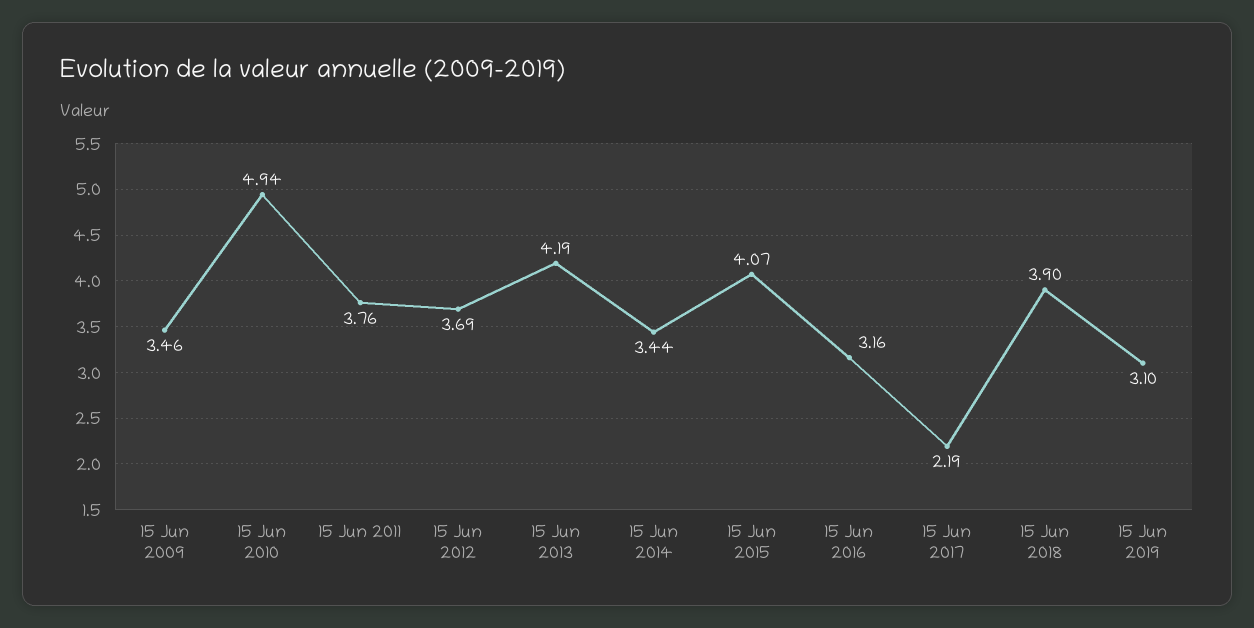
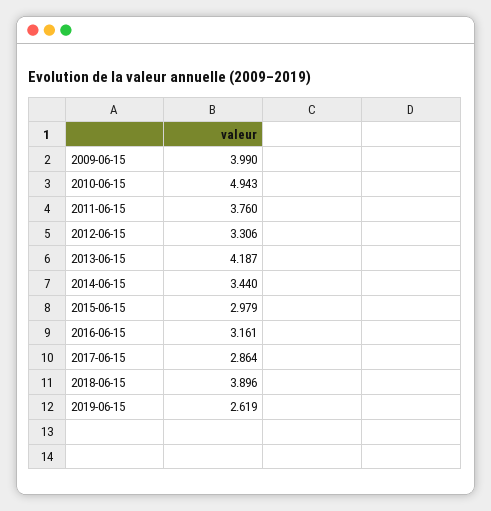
15 Jun 2009: 3.46 -> 3.99
15 Jun 2012: 3.69 -> 3.306
15 Jun 2015: 4.07 -> 2.979
15 Jun 2017: 2.19 -> 2.864
15 Jun 2019: 3.1 -> 2.619

